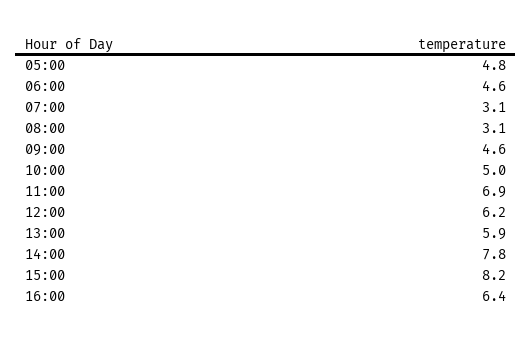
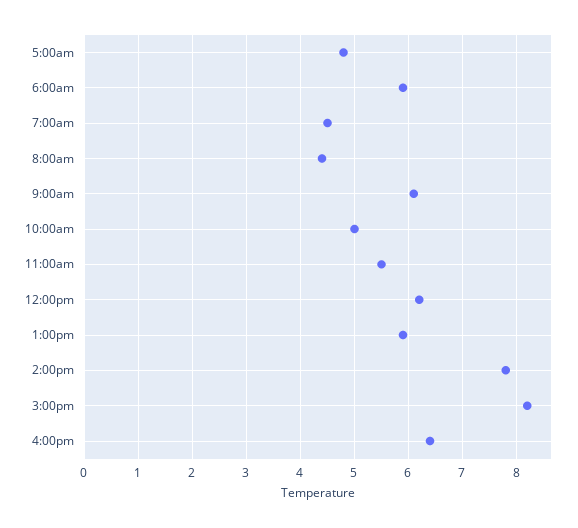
06:00: 4.6 -> 6
07:00: 3.1 -> 4.5
08:00: 3.1 -> 4.5
09:00: 4.6 -> 6
11:00: 6.9 -> 5.5

